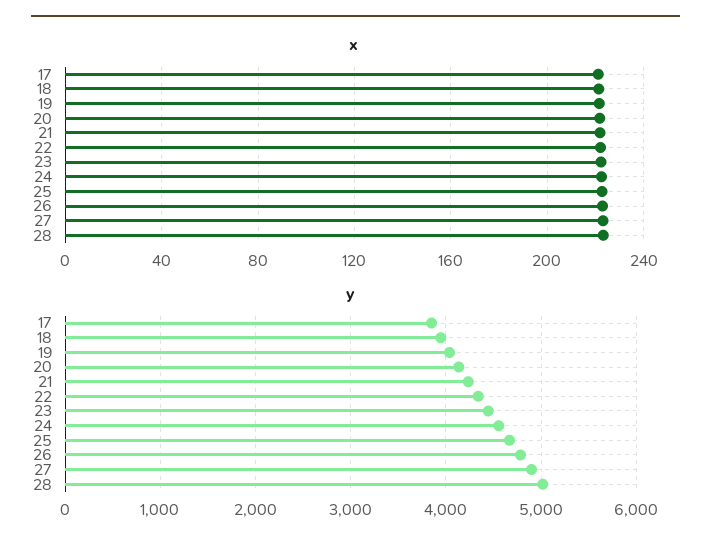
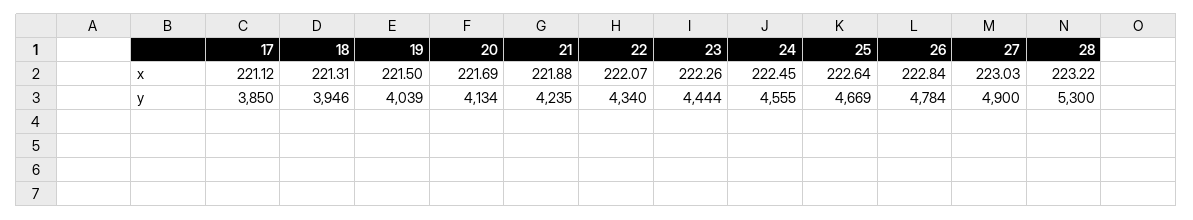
y, 28: 5000 -> 5300

